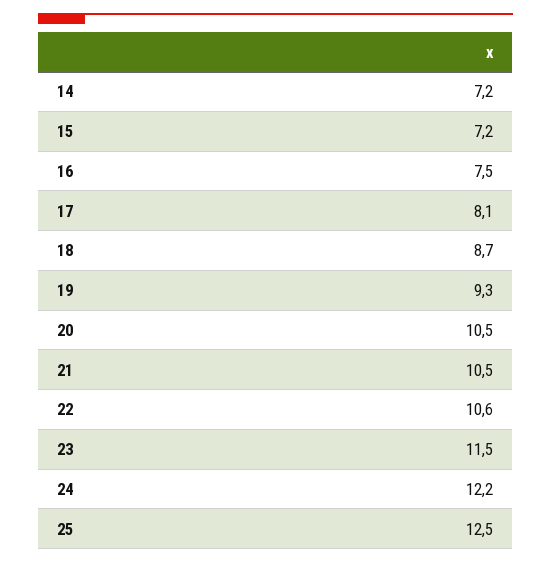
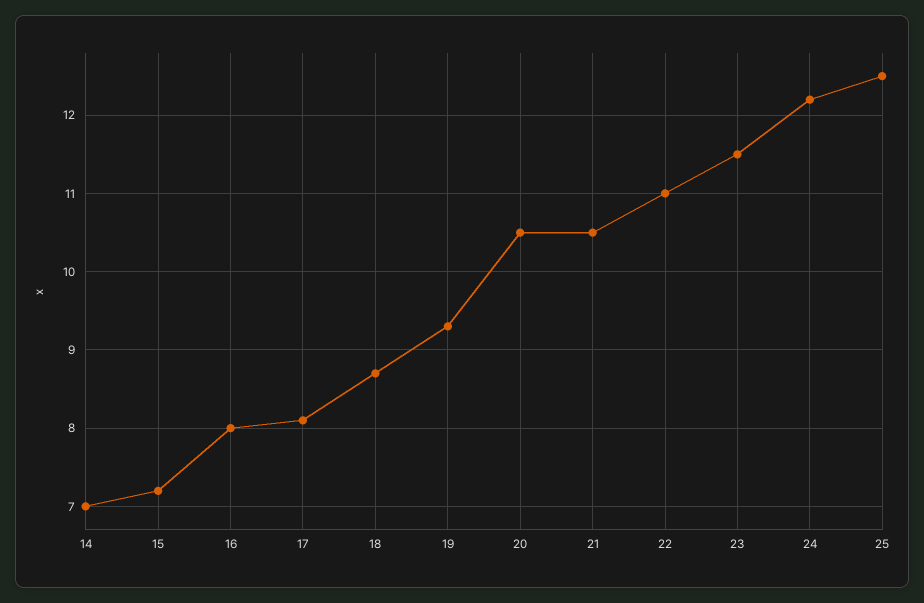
14: 7.2 -> 7
16: 7.5 -> 8
22: 10.6 -> 11

